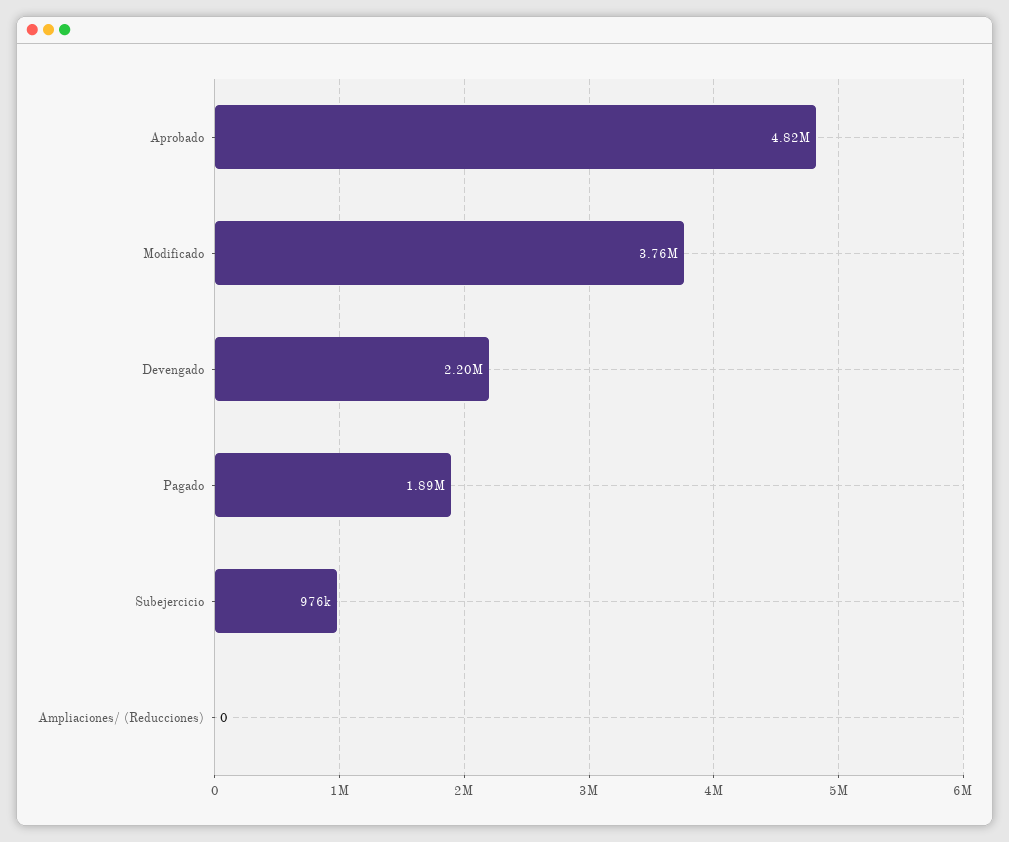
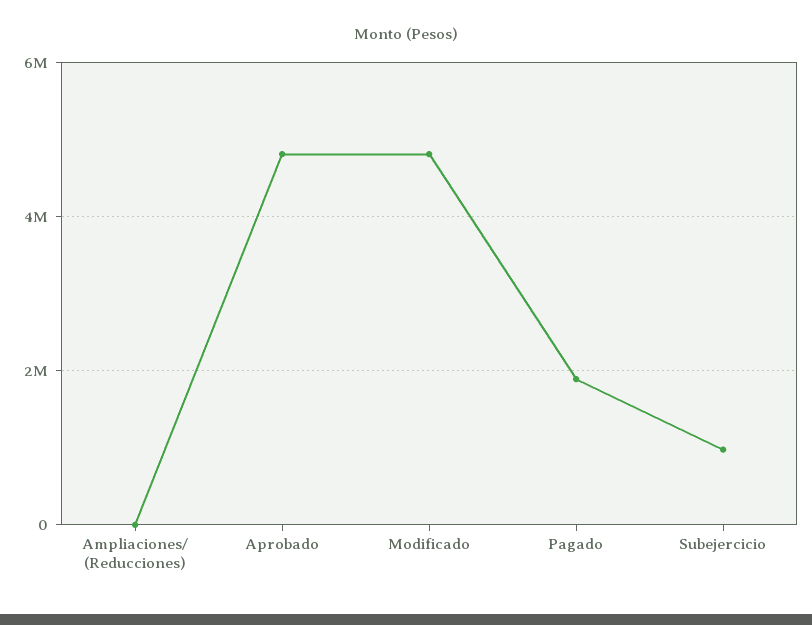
Modificado: 3760000 -> 4800000
Devengado: 2200000 -> none

